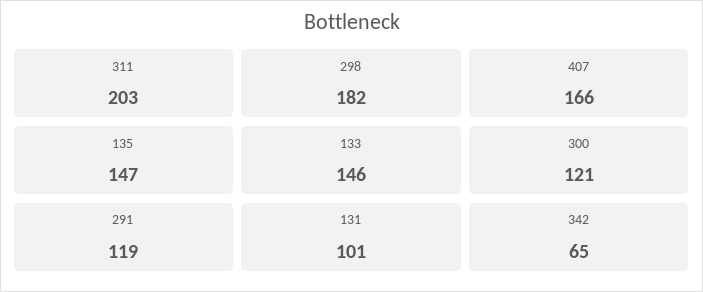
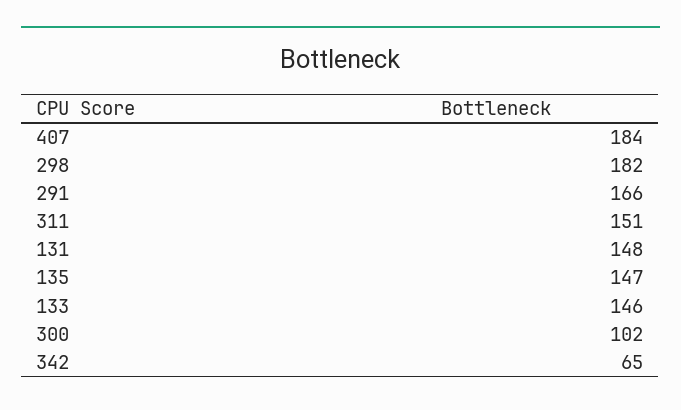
311: 203 -> 151
407: 166 -> 184
300: 121 -> 102
291: 119 -> 166
131: 101 -> 148

